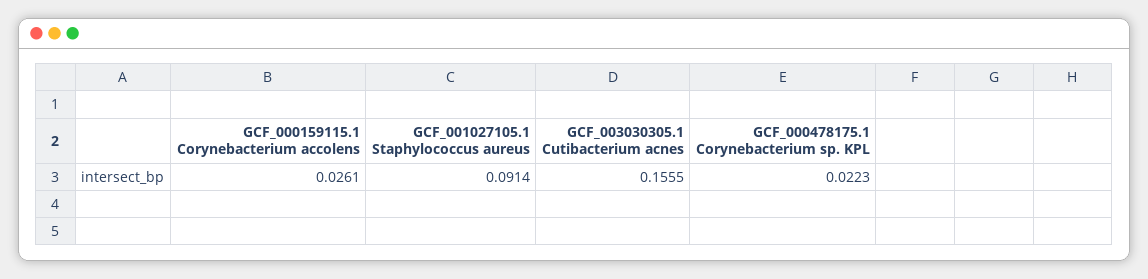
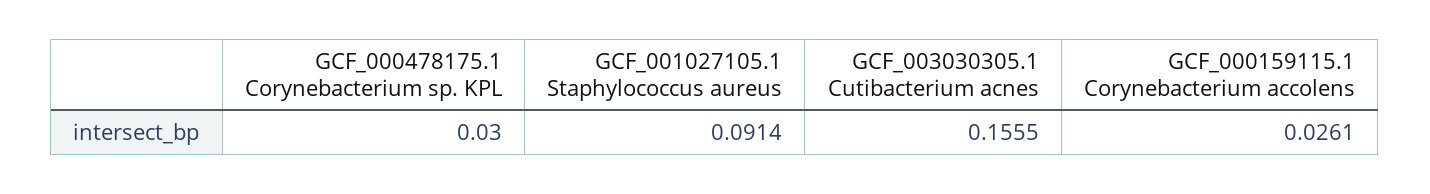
GCF_000478175.1 Corynebacterium sp. KPL: 0.0223 -> 0.03

